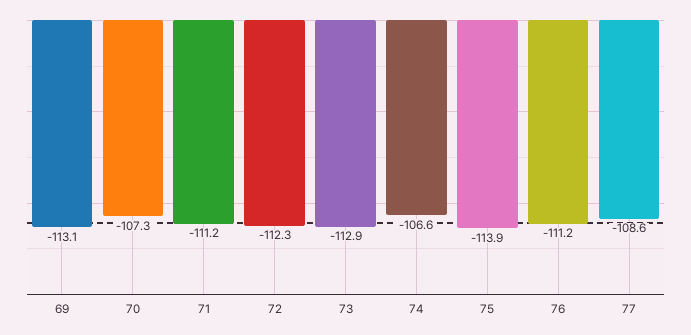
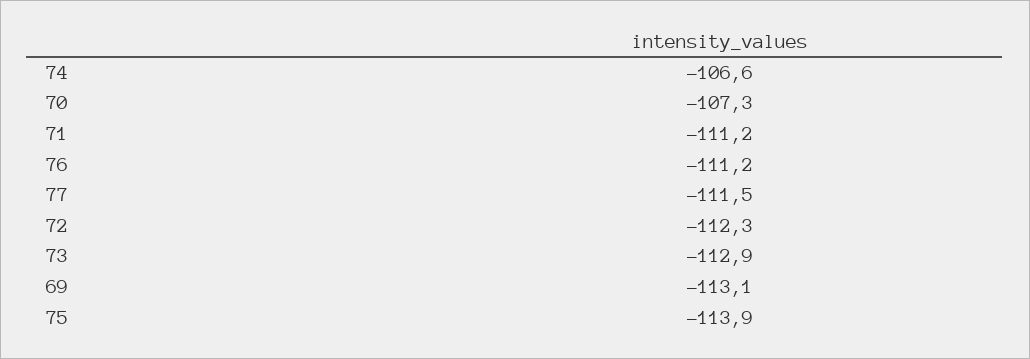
77: -108.6 -> -111.5

